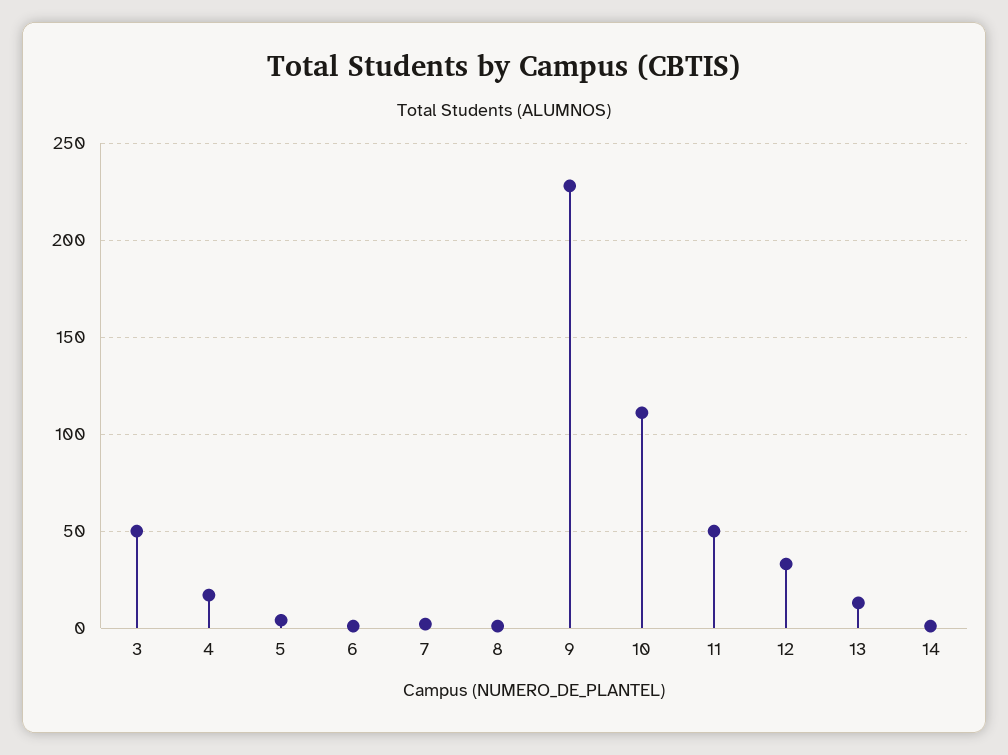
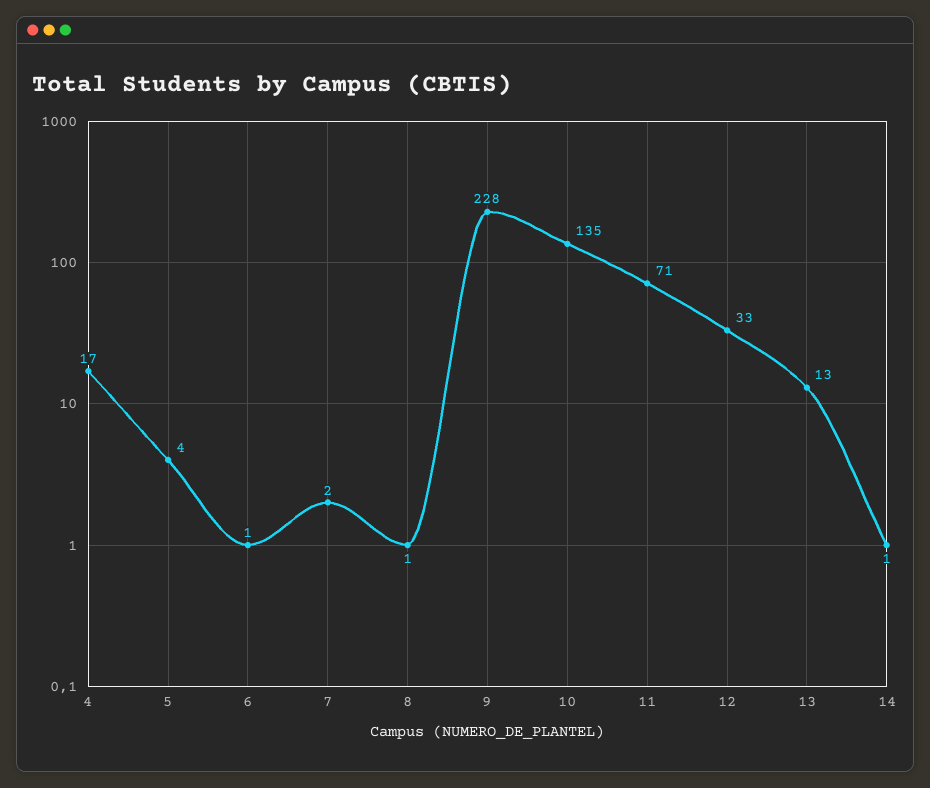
3: 50 -> none
10: 110 -> 135
11: 50 -> 71

